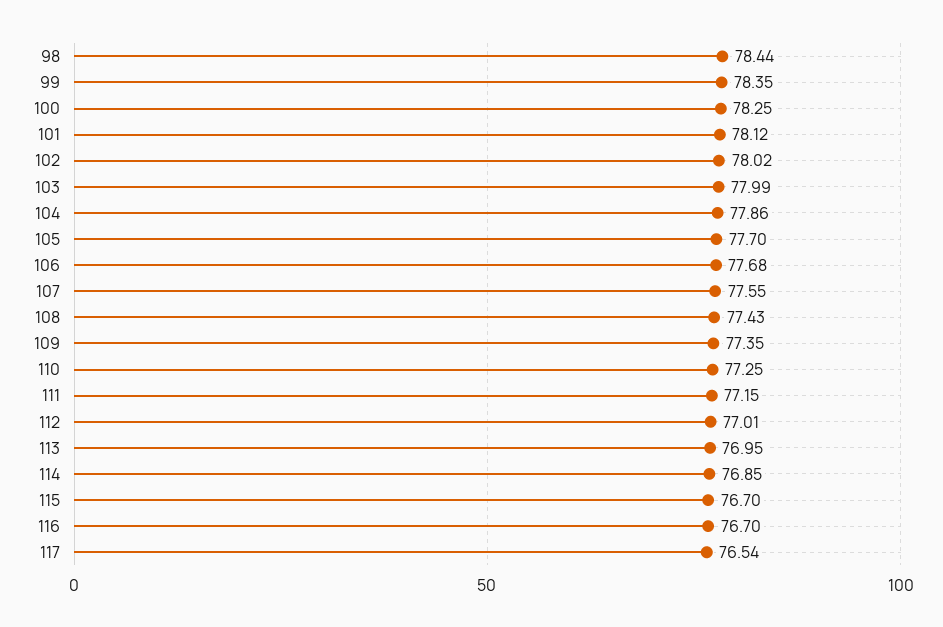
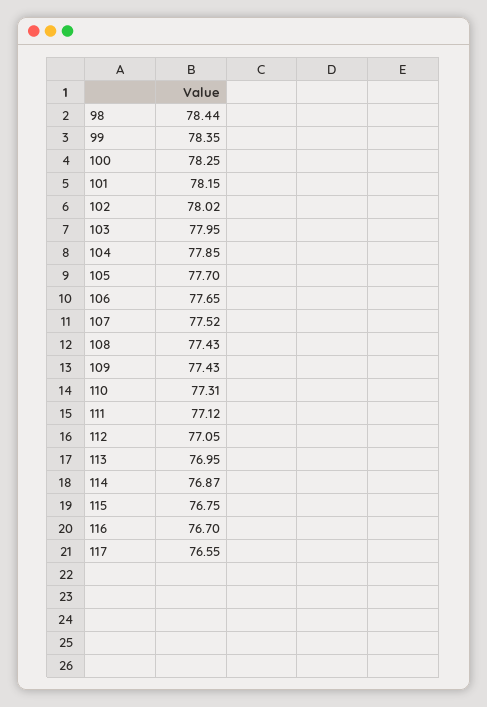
101: 78.12 -> 78.15
103: 77.99 -> 77.95
104: 77.86 -> 77.85
106: 77.68 -> 77.65
107: 77.55 -> 77.52
109: 77.35 -> 77.43
110: 77.25 -> 77.31
111: 77.15 -> 77.12
112: 77.01 -> 77.05
114: 76.85 -> 76.87
115: 76.7 -> 76.75
117: 76.54 -> 76.55

